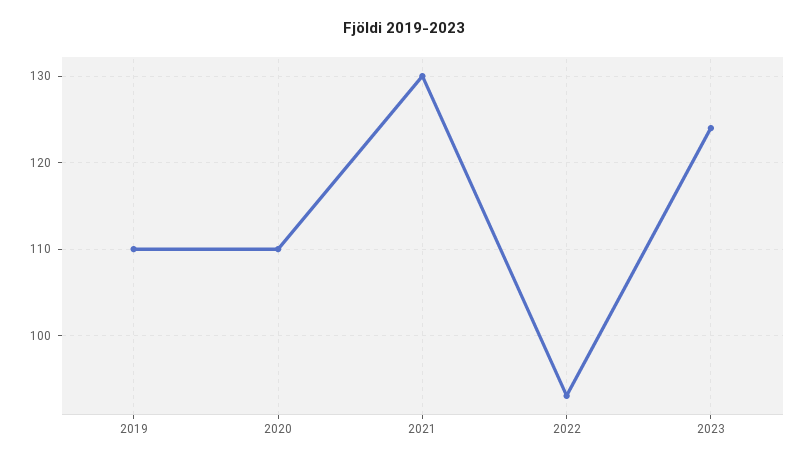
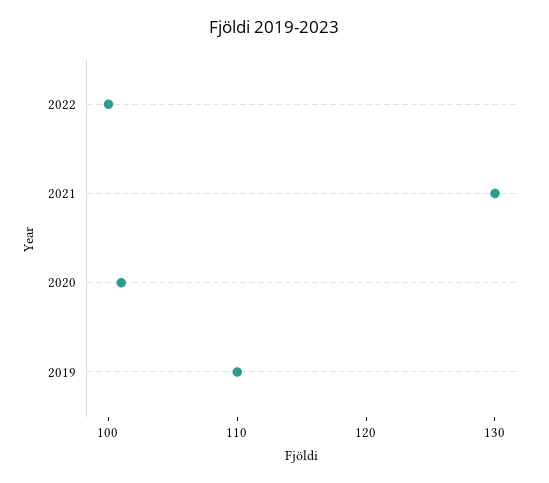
2020: 110 -> 101
2022: 93 -> 100
2023: 124 -> none

